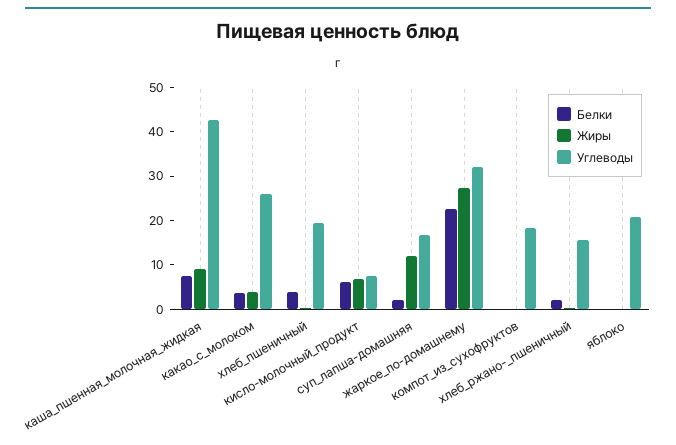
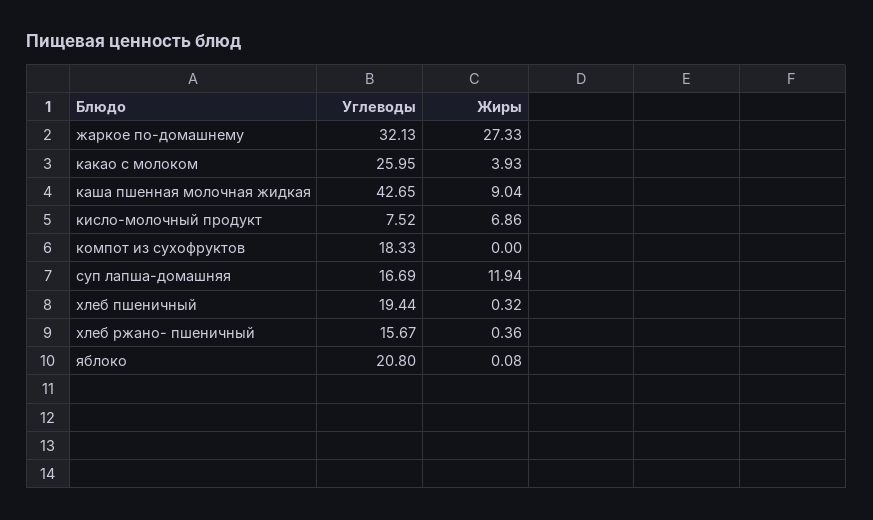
Белки, каша_пшенная_молочная_жидкая: 8 -> none
Белки, какао_с_молоком: 4 -> none
Белки, хлеб_пшеничный: 4 -> none
Белки, кисло-молочный_продукт: 6 -> none
Белки, суп_лапша-домашняя: 2 -> none
Белки, жаркое_по-домашнему: 22 -> none
Белки, компот_из_сухофруктов: 0 -> none
Белки, хлеб_ржано-_пшеничный: 2 -> none
Белки, яблоко: 0 -> none

